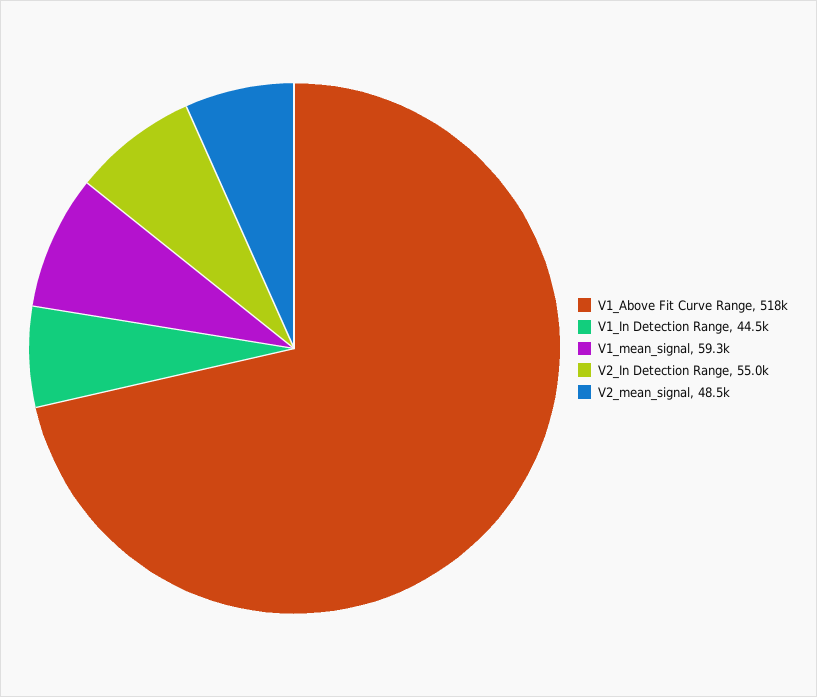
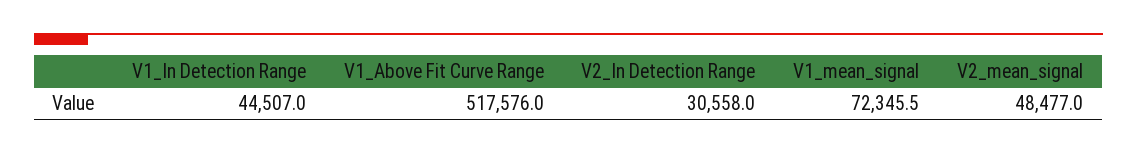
V1_mean_signal: 59300 -> 72345.5
V2_In Detection Range: 55000 -> 30558

